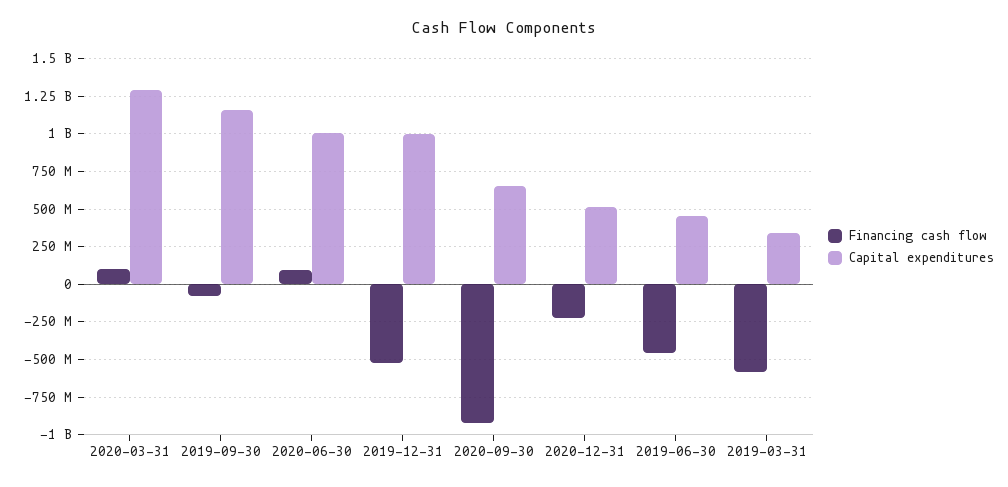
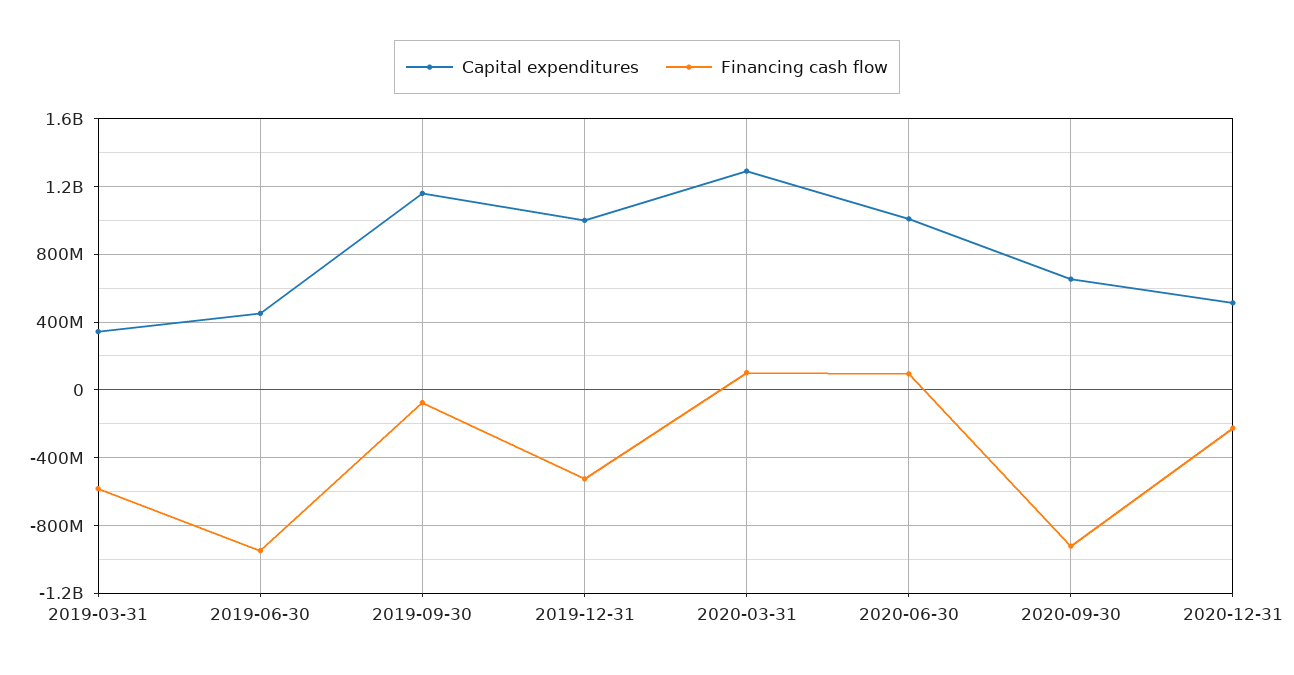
Financing cash flow, 2019-06-30: -450000000 -> -950000000

